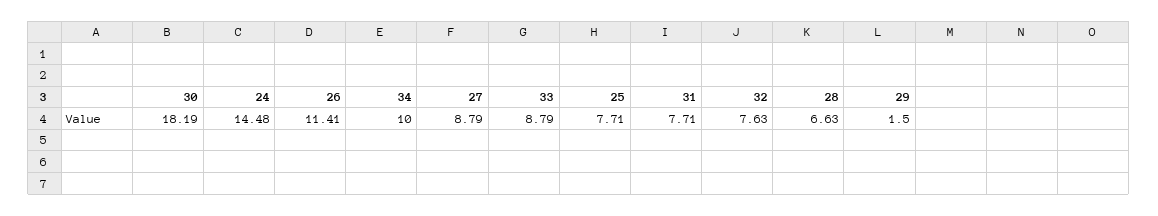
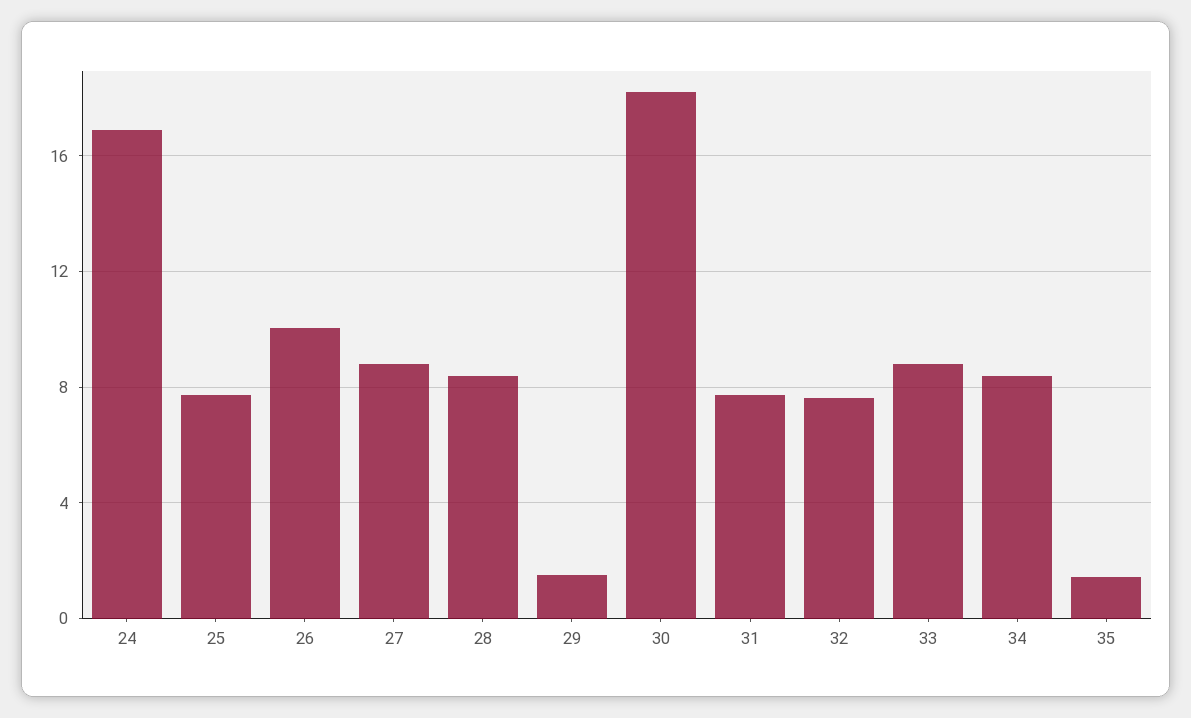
24: 14.48 -> 17
26: 11.41 -> 10
34: 10 -> 8.5
28: 6.63 -> 8.5
35: none -> 1.5

